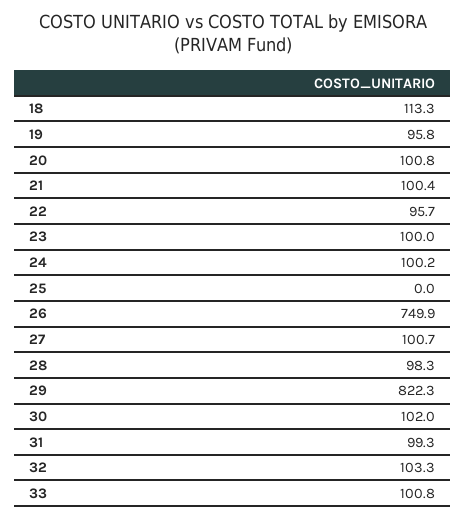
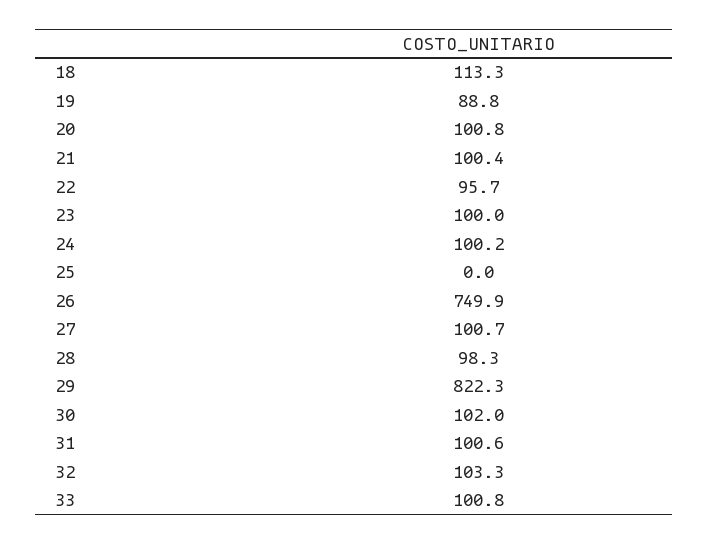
19: 95.8 -> 88.8
31: 99.3 -> 100.6

